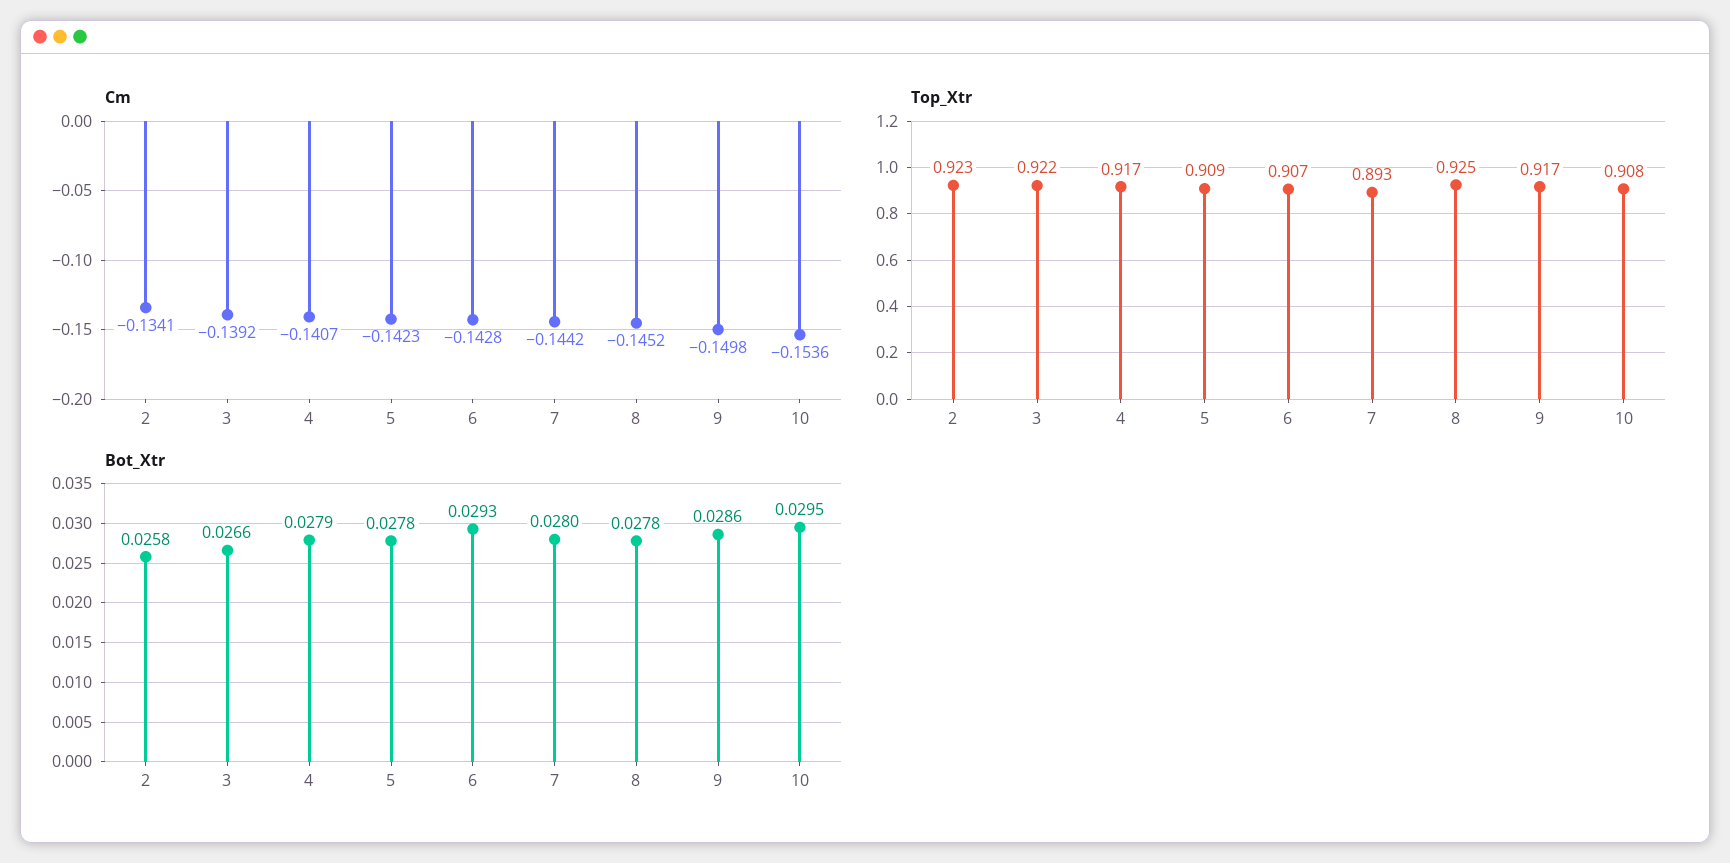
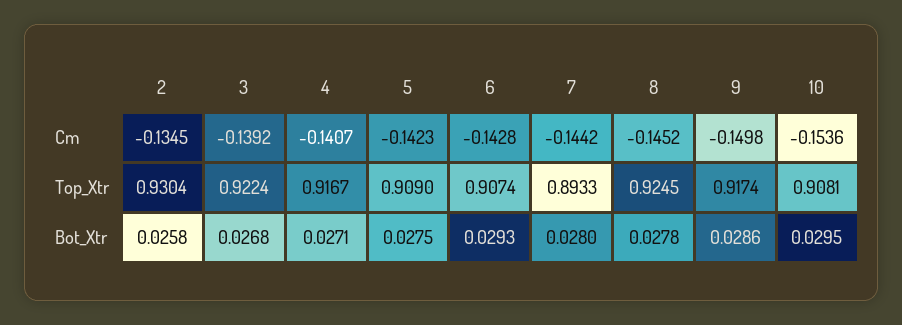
Cm, 2: -0.1341 -> -0.1345
Top_Xtr, 2: 0.923 -> 0.9304
Bot_Xtr, 3: 0.0266 -> 0.0268
Bot_Xtr, 4: 0.0279 -> 0.0271
Bot_Xtr, 5: 0.0278 -> 0.0275

